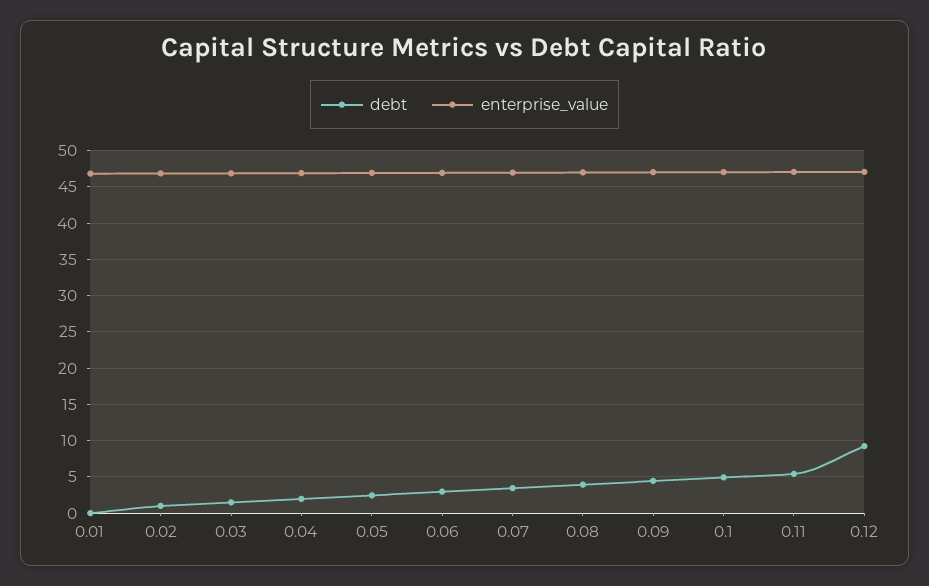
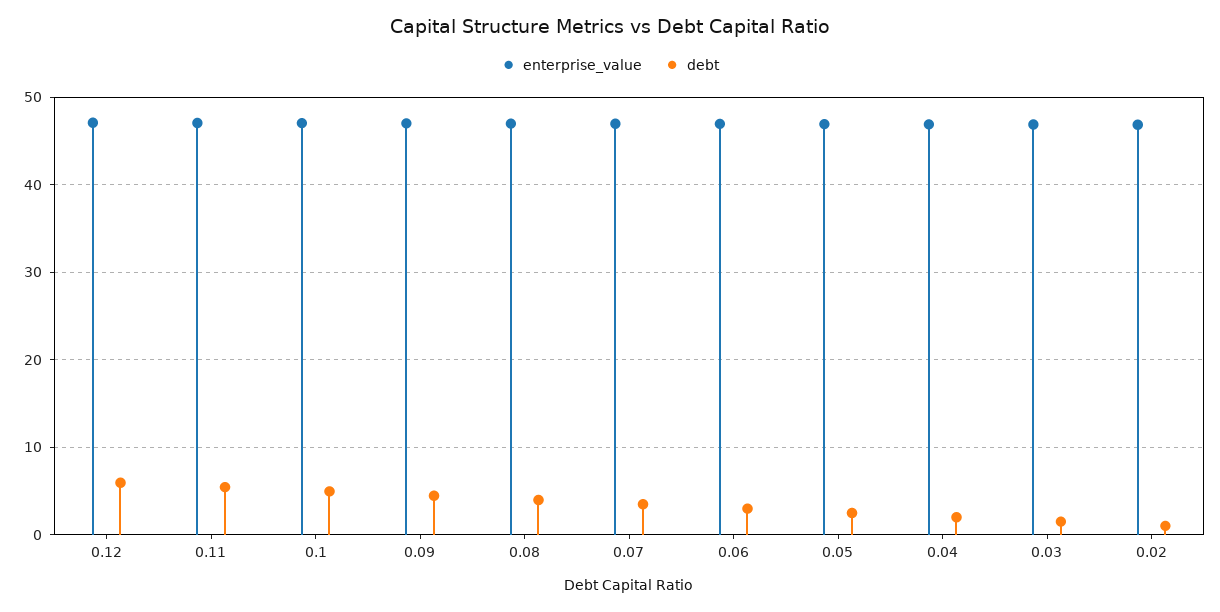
debt, 0.01: 0 -> none
enterprise_value, 0.01: 47 -> none
debt, 0.12: 9 -> 6

